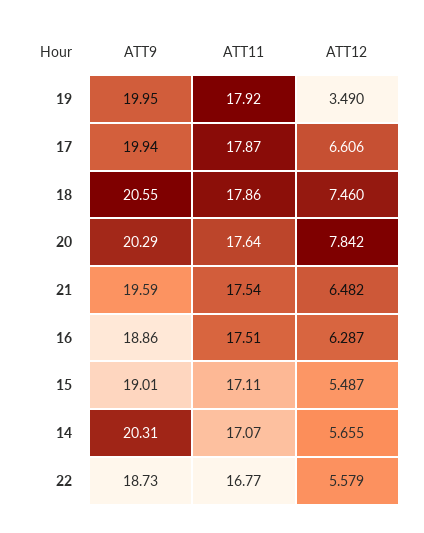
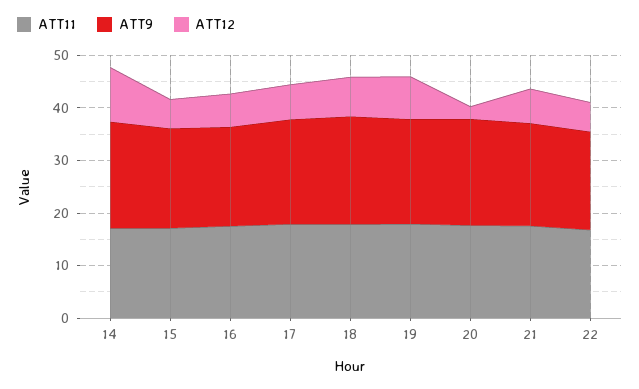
ATT12, 19: 3.49 -> 8
ATT12, 20: 7.842 -> 2
ATT12, 14: 5.655 -> 10

